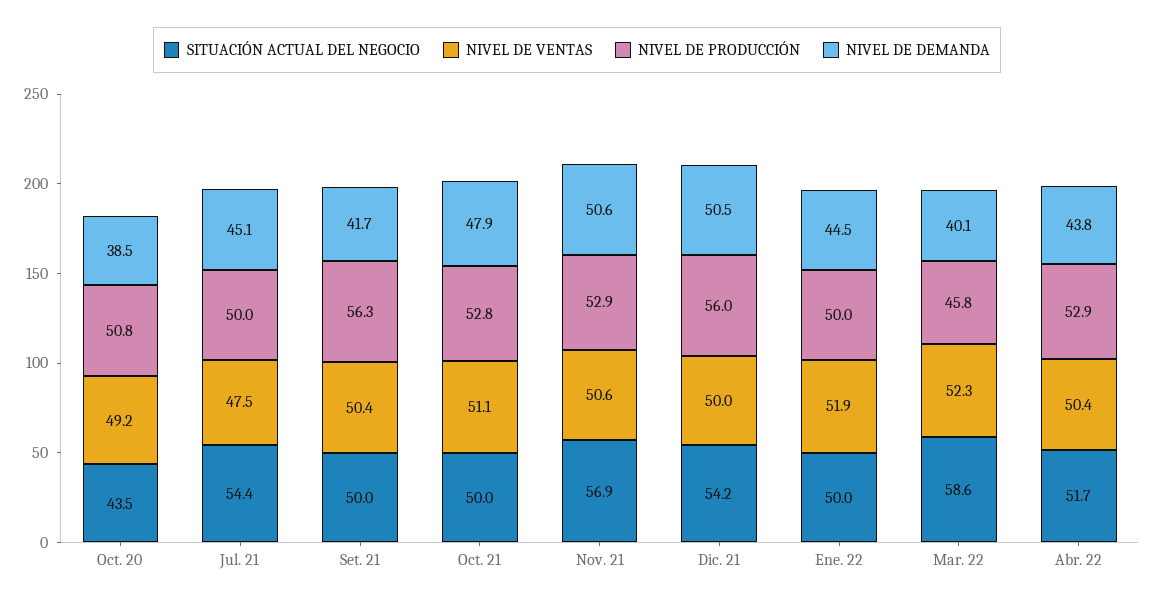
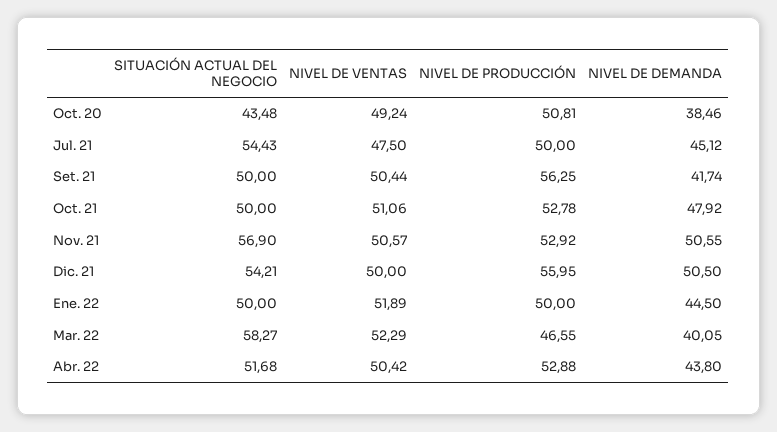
SITUACIÓN ACTUAL DEL NEGOCIO, Mar. 22: 58.6 -> 58.27
NIVEL DE PRODUCCIÓN, Mar. 22: 45.8 -> 46.55

